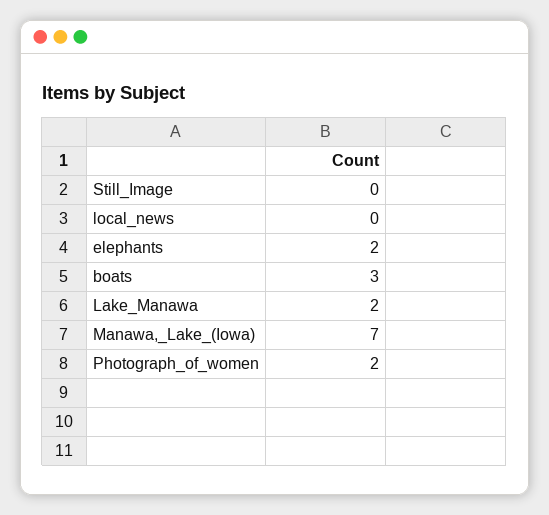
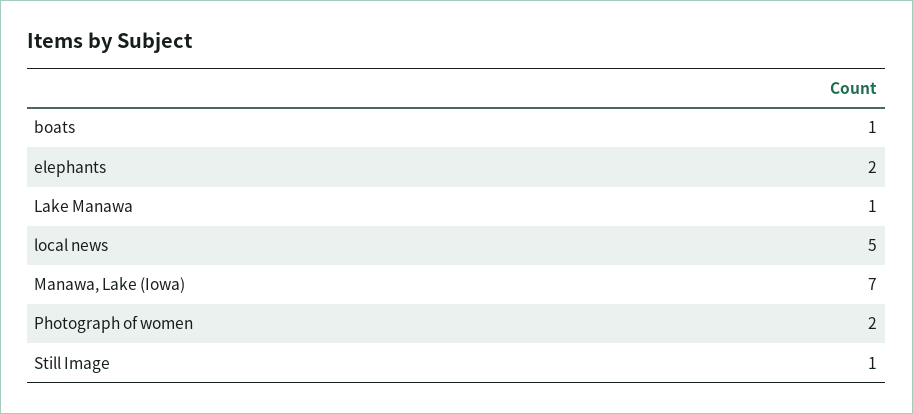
Still_Image: 0 -> 1
local_news: 0 -> 5
boats: 3 -> 1
Lake_Manawa: 2 -> 1

